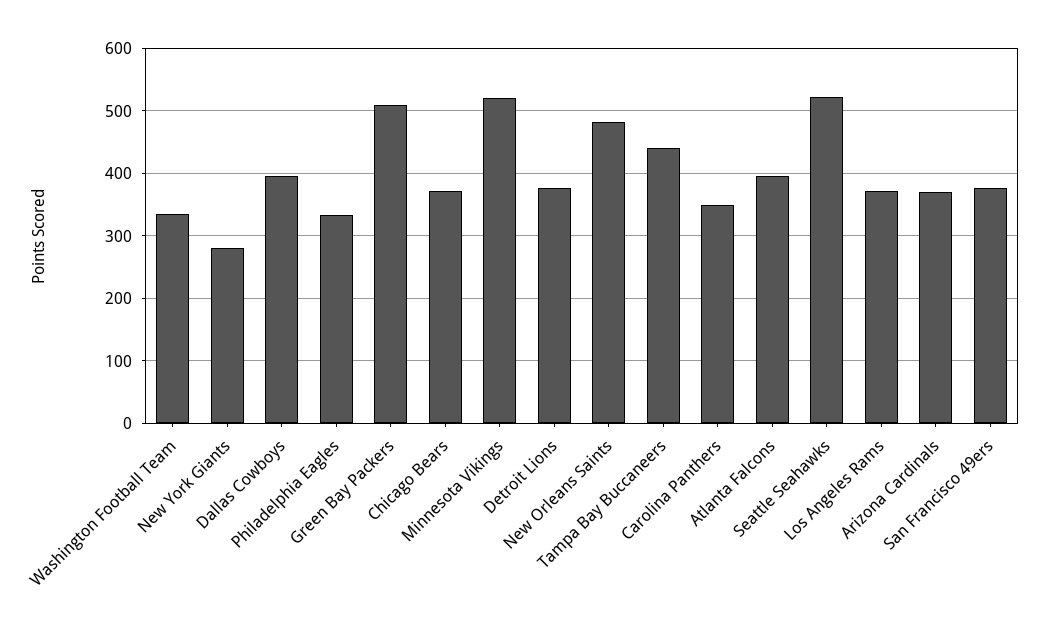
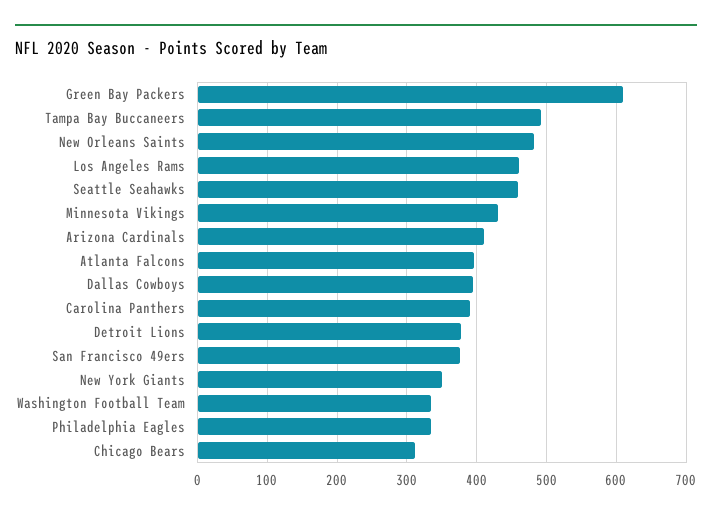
New York Giants: 280 -> 350
Green Bay Packers: 510 -> 610
Chicago Bears: 370 -> 310
Minnesota Vikings: 520 -> 430
Tampa Bay Buccaneers: 440 -> 490
Carolina Panthers: 350 -> 390
Seattle Seahawks: 520 -> 460
Los Angeles Rams: 370 -> 460
Arizona Cardinals: 370 -> 410

